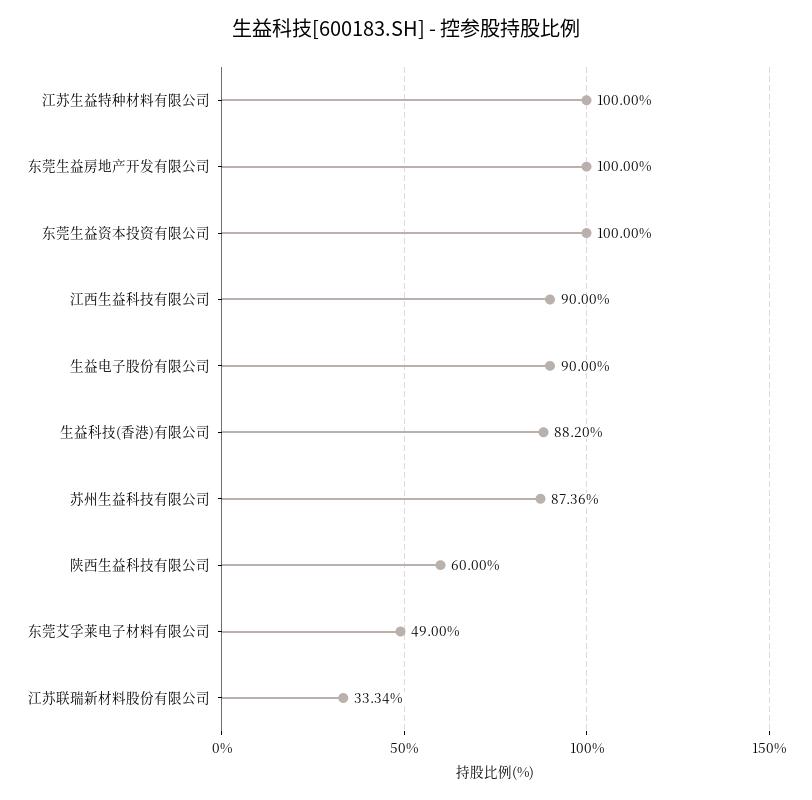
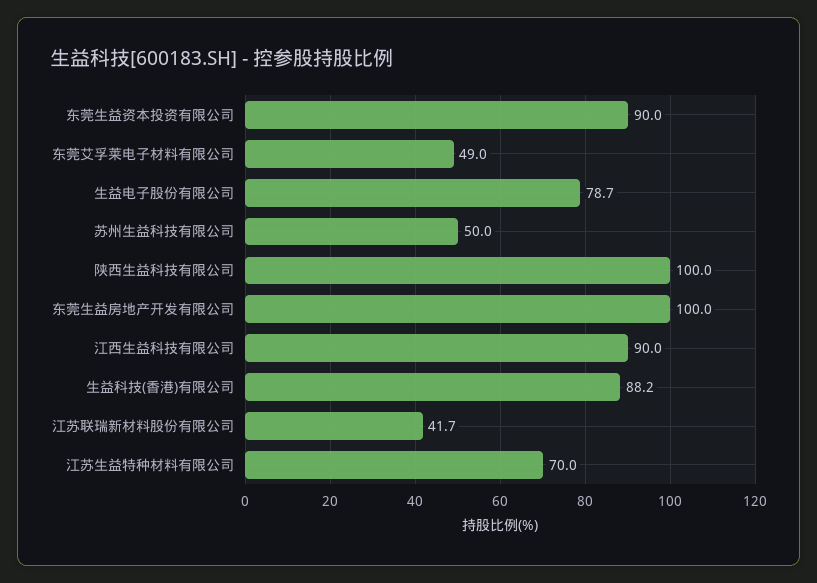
江苏生益特种材料有限公司: 100 -> 70
东莞生益资本投资有限公司: 100 -> 90
生益电子股份有限公司: 90 -> 78.7
苏州生益科技有限公司: 87.36 -> 50
陕西生益科技有限公司: 60 -> 100
江苏联瑞新材料股份有限公司: 33.34 -> 41.7

